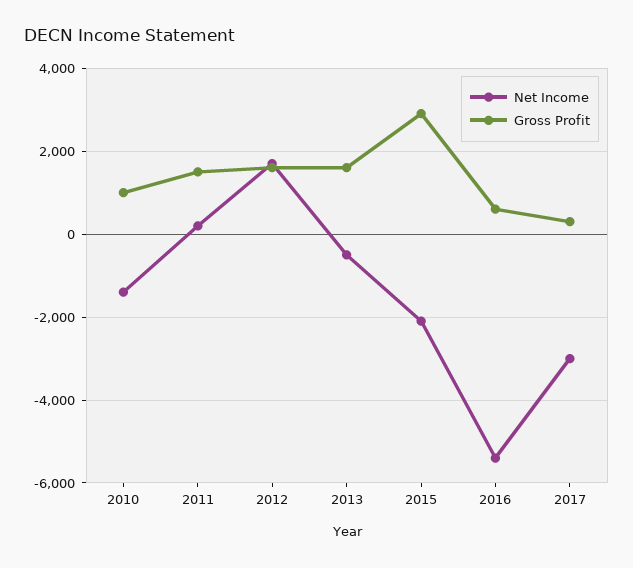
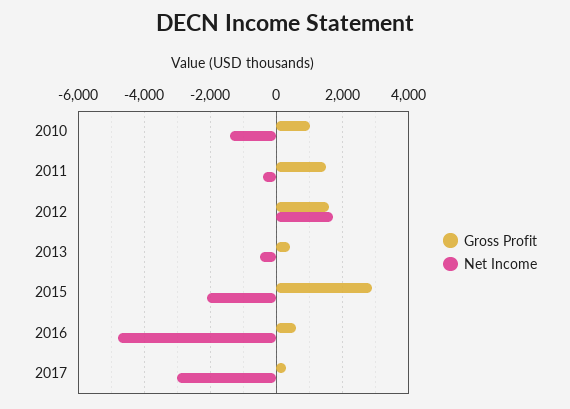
Net Income, 2011: 200 -> -400
Gross Profit, 2013: 1600 -> 400
Net Income, 2016: -5400 -> -4800

